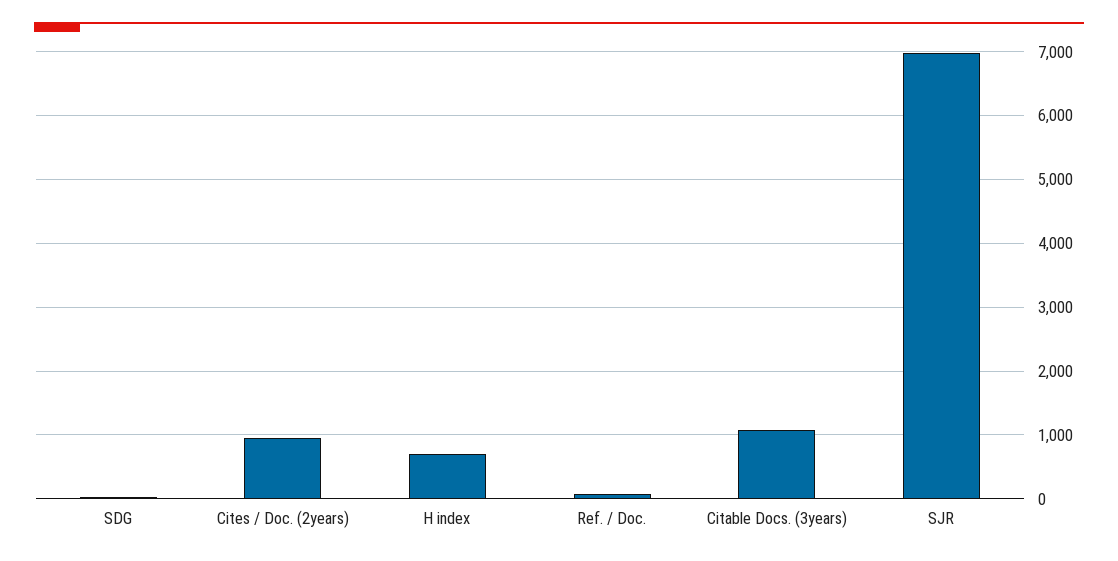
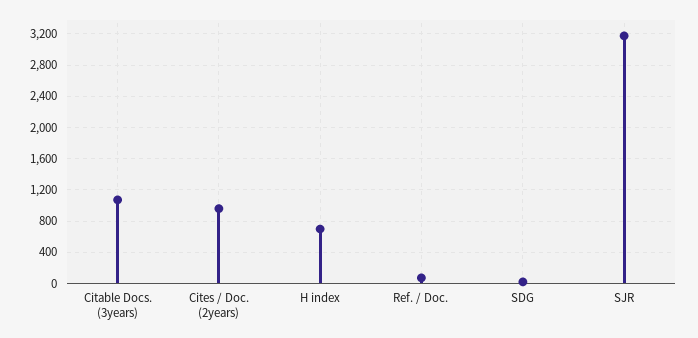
SJR: 7000 -> 3200

